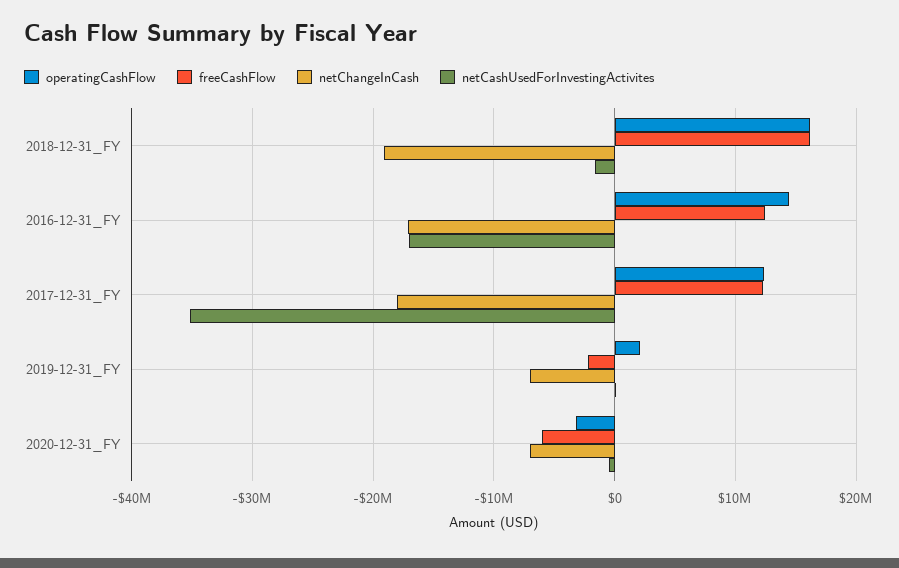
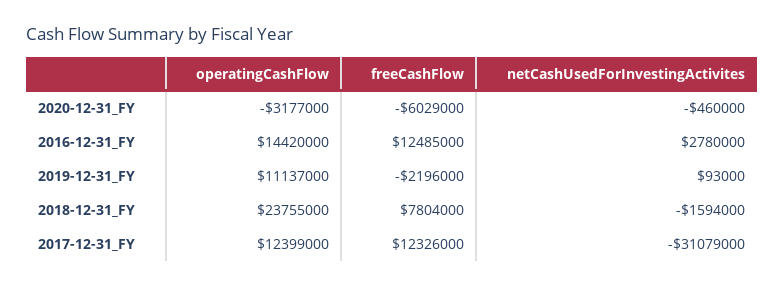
operatingCashFlow, 2018-12-31_FY: 16000000 -> 23755000
freeCashFlow, 2018-12-31_FY: 16000000 -> 7804000
netChangeInCash, 2018-12-31_FY: -19000000 -> none
netChangeInCash, 2016-12-31_FY: -17000000 -> none
netCashUsedForInvestingActivites, 2016-12-31_FY: -17000000 -> 2780000
netChangeInCash, 2017-12-31_FY: -18000000 -> none
netCashUsedForInvestingActivites, 2017-12-31_FY: -35000000 -> -31079000
operatingCashFlow, 2019-12-31_FY: 2000000 -> 11137000
netChangeInCash, 2019-12-31_FY: -7000000 -> none
netChangeInCash, 2020-12-31_FY: -7000000 -> none

